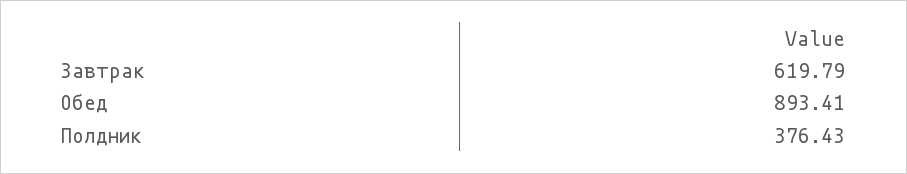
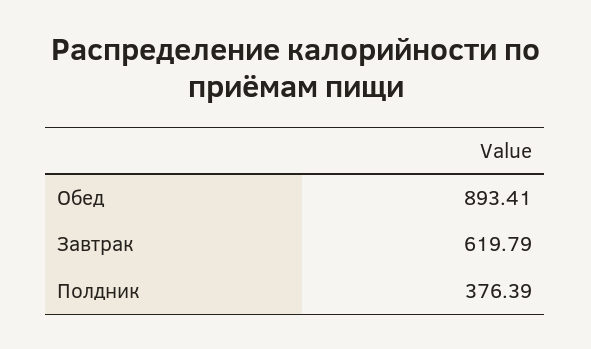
Полдник: 376.43 -> 376.39

